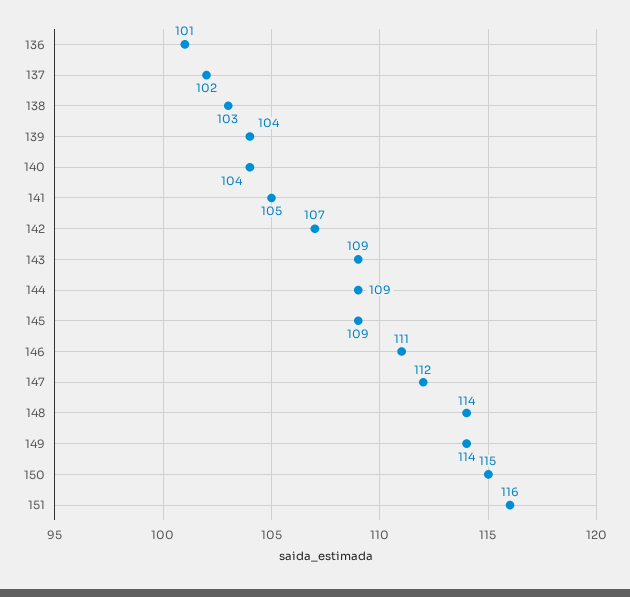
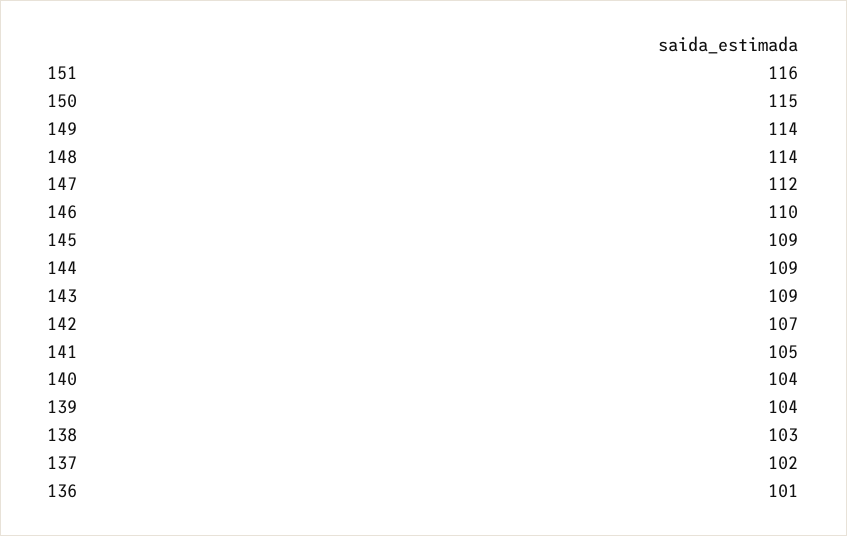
146: 111 -> 110

